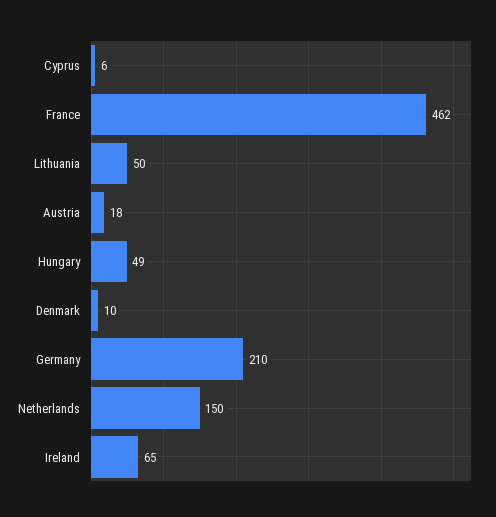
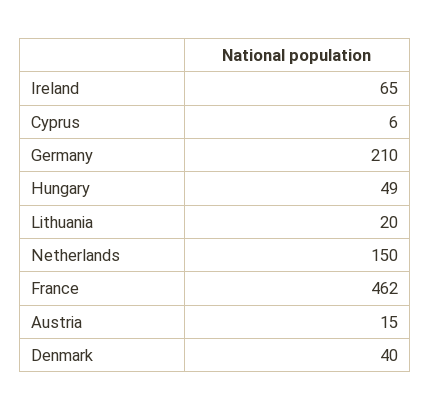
Lithuania: 50 -> 20
Austria: 18 -> 15
Denmark: 10 -> 40

